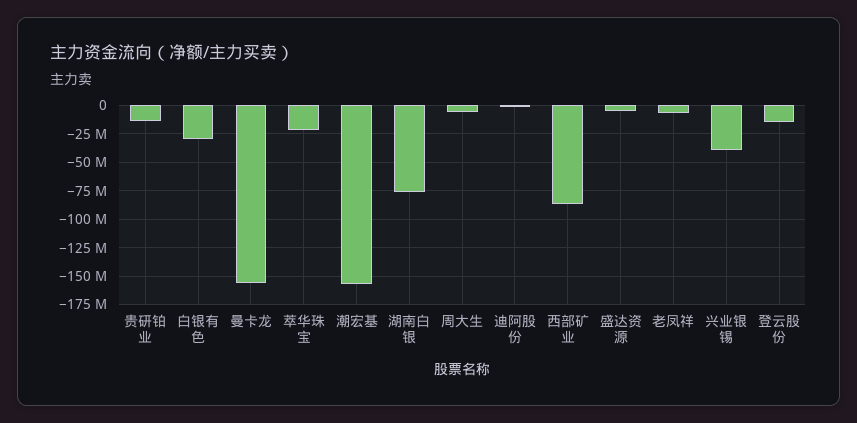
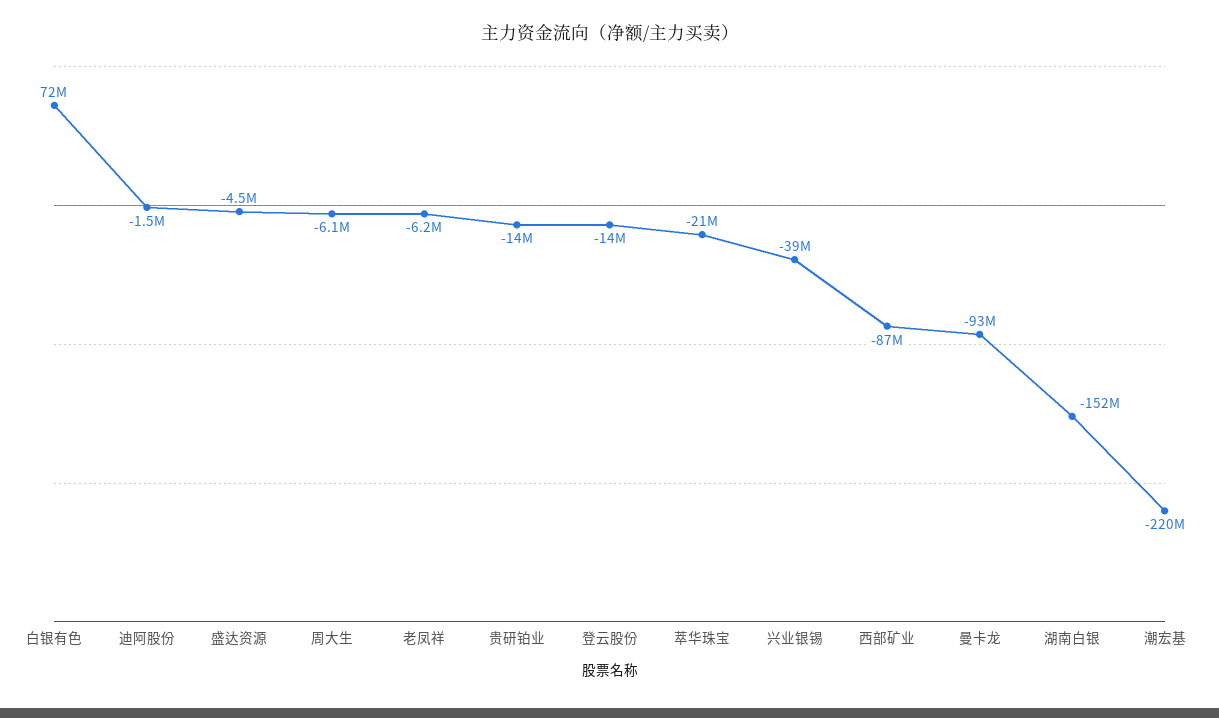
白银有色: -25000000 -> 72000000
曼卡龙: -150000000 -> -93000000
潮宏基: -150000000 -> -220000000
湖南白银: -75000000 -> -152000000

